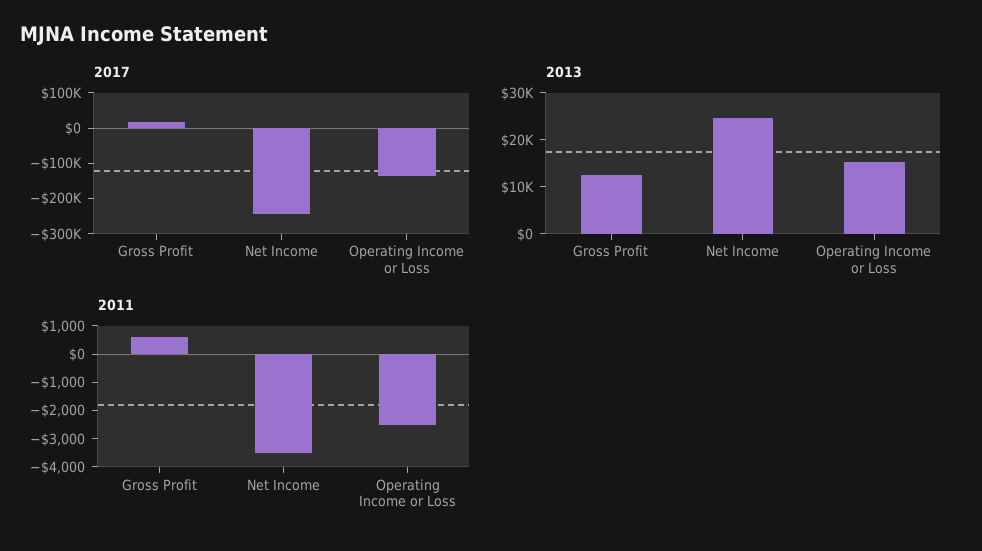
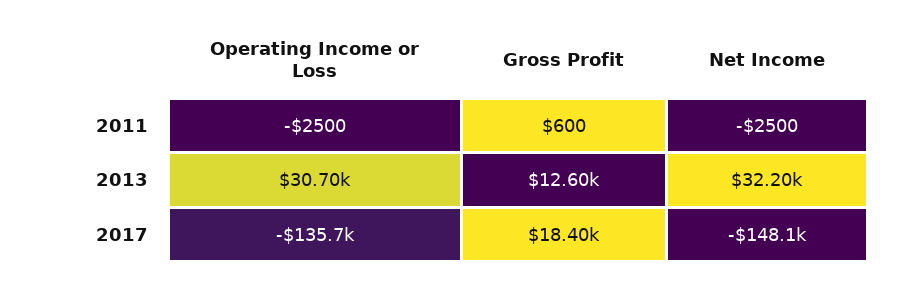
2017, Net Income: -250000 -> -148100
2013, Net Income: 24000 -> 32200
2013, Operating Income or Loss: 16000 -> 30700
2011, Net Income: -3500 -> -2500

